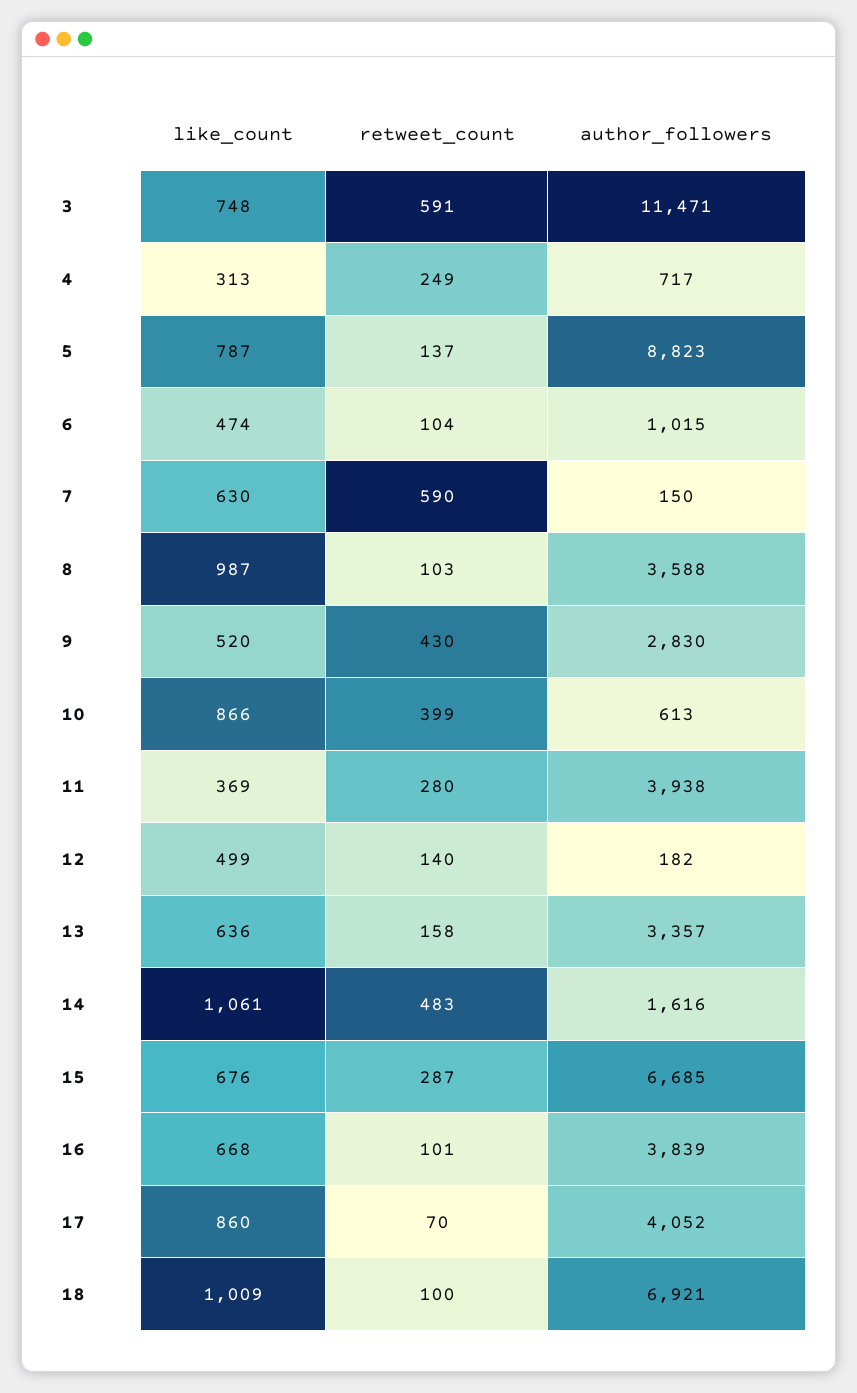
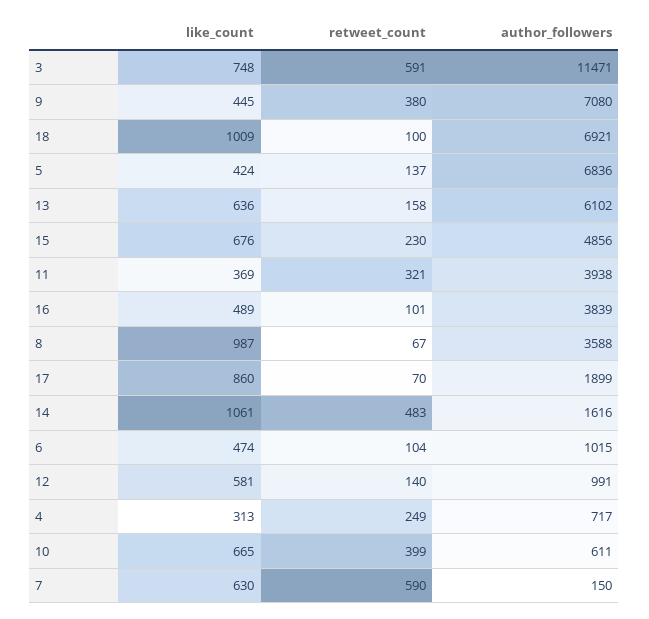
like_count, 5: 787 -> 424
author_followers, 5: 8823 -> 6836
retweet_count, 8: 103 -> 67
like_count, 9: 520 -> 445
retweet_count, 9: 430 -> 380
author_followers, 9: 2830 -> 7080
like_count, 10: 866 -> 665
author_followers, 10: 613 -> 611
retweet_count, 11: 280 -> 321
like_count, 12: 499 -> 581
author_followers, 12: 182 -> 991
author_followers, 13: 3357 -> 6102
retweet_count, 15: 287 -> 230
author_followers, 15: 6685 -> 4856
like_count, 16: 668 -> 489
author_followers, 17: 4052 -> 1899

